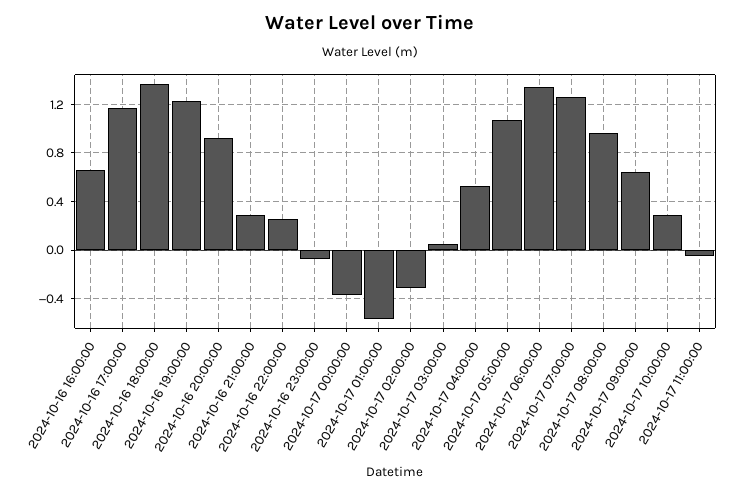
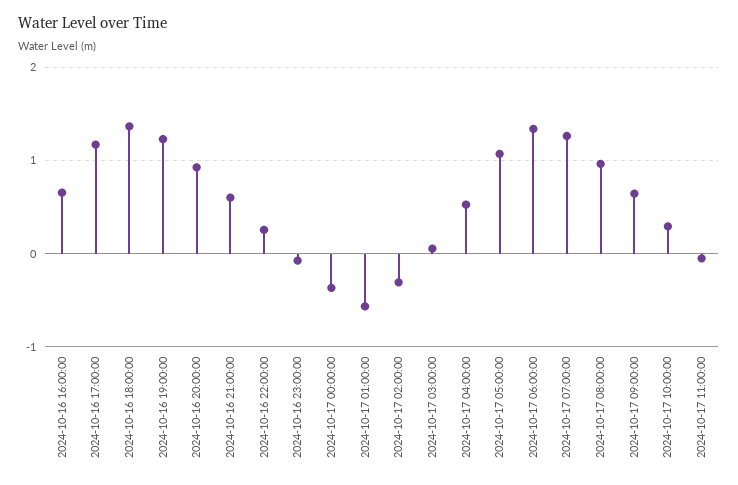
2024-10-16 21:00:00: 0.3 -> 0.6

